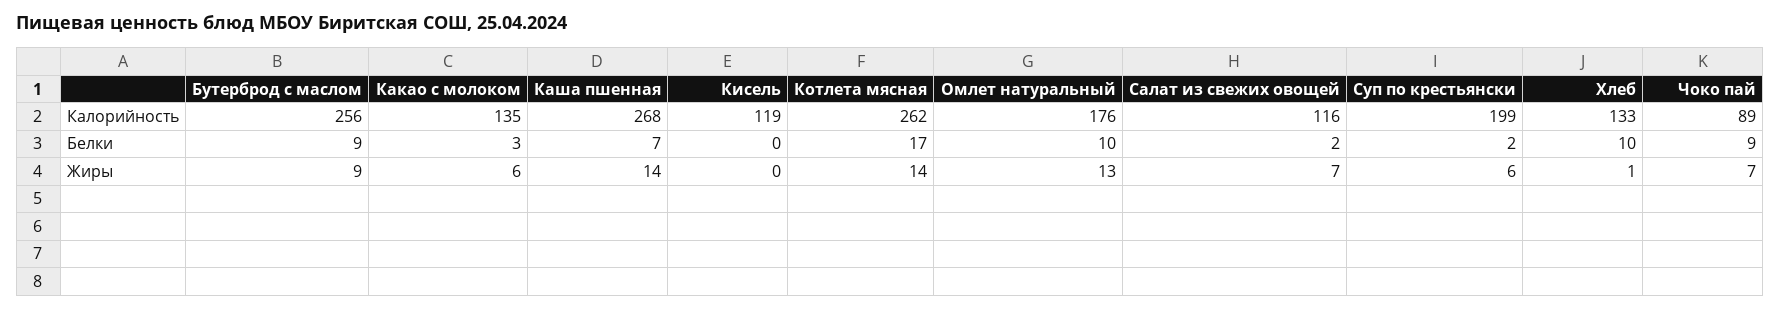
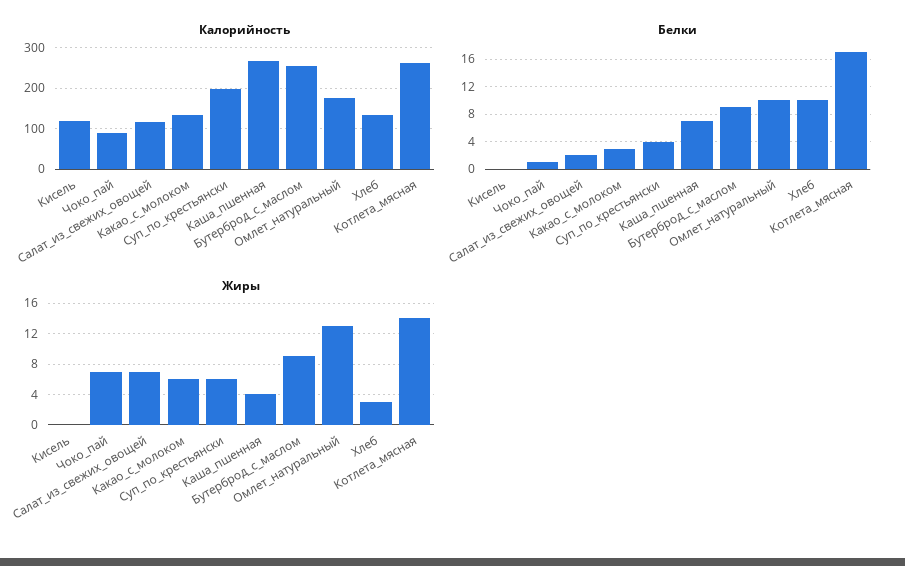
Белки, Суп по крестьянски: 2 -> 4
Белки, Чоко пай: 9 -> 1
Жиры, Каша пшенная: 14 -> 4
Жиры, Хлеб: 1 -> 3

